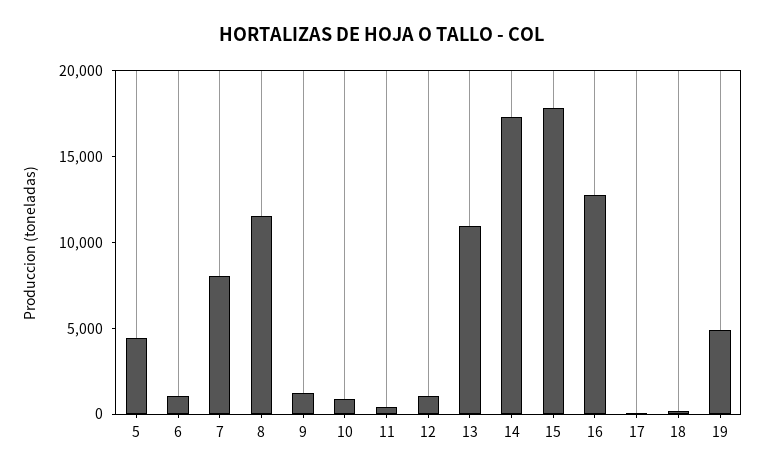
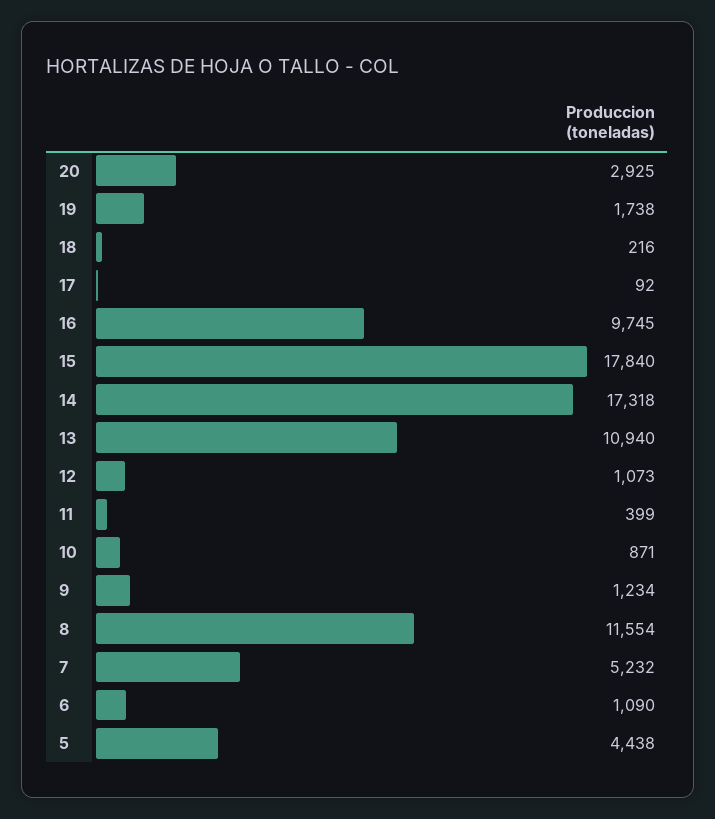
7: 8000 -> 5232
16: 13000 -> 9745
19: 5000 -> 1738
20: none -> 2925

